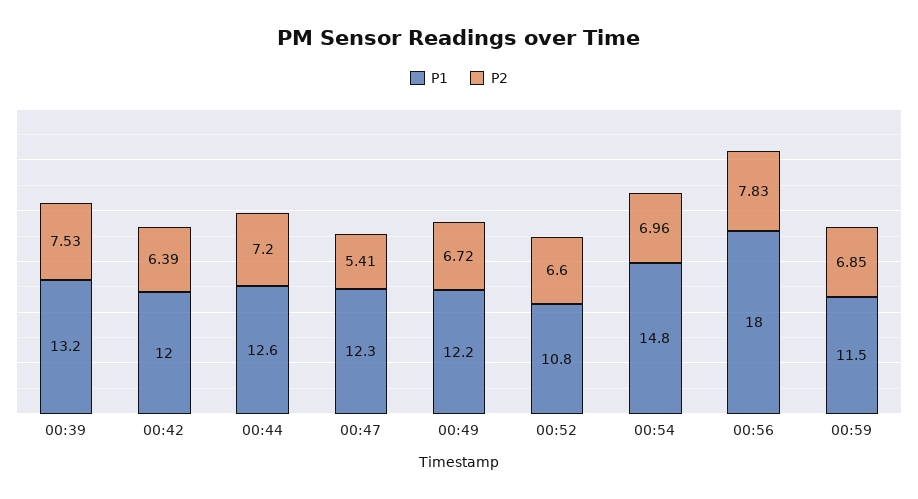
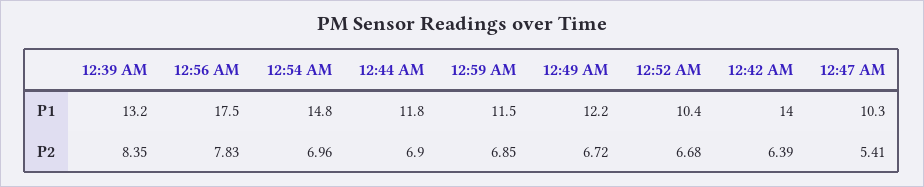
P2, 00:39: 7.53 -> 8.35
P1, 00:42: 12 -> 14
P1, 00:44: 12.6 -> 11.8
P2, 00:44: 7.2 -> 6.9
P1, 00:47: 12.3 -> 10.3
P1, 00:52: 10.8 -> 10.4
P2, 00:52: 6.6 -> 6.68
P1, 00:56: 18 -> 17.5

